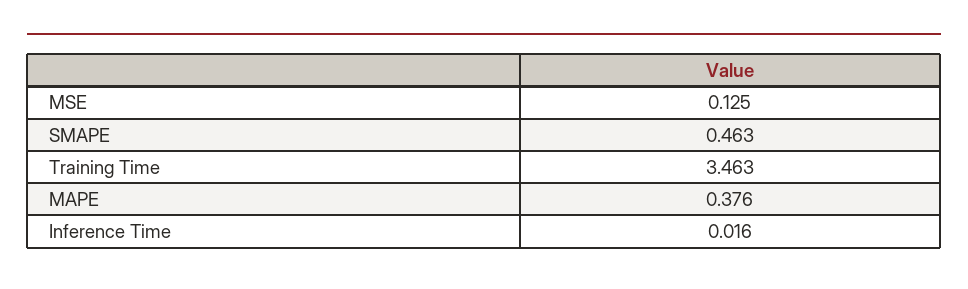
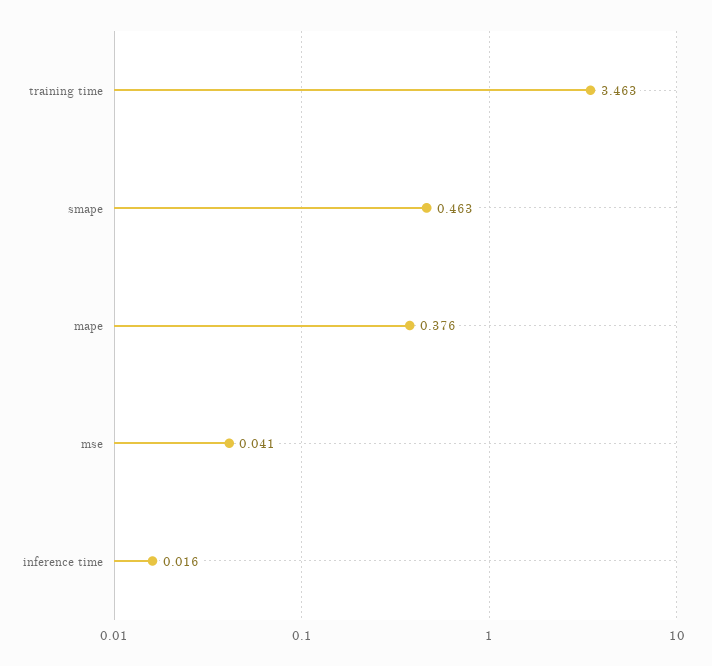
MSE: 0.125 -> 0.041

